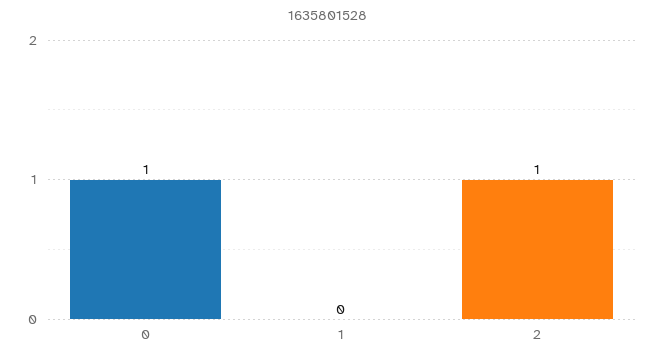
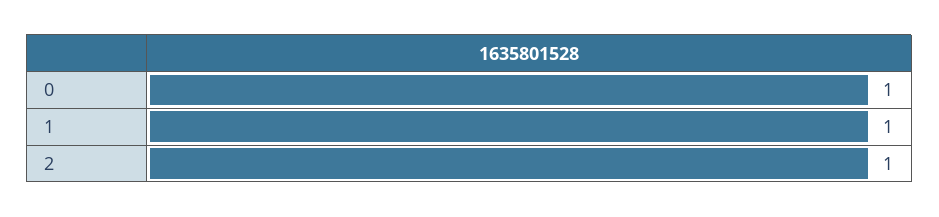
1: 0 -> 1

